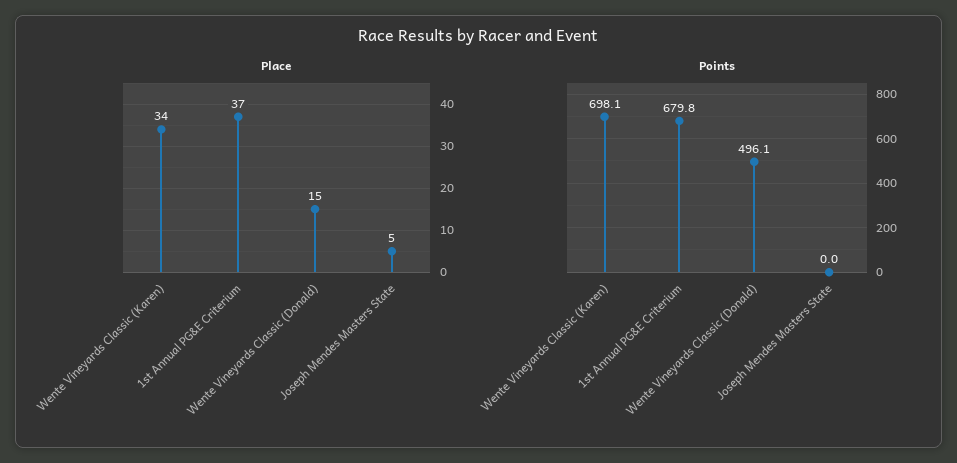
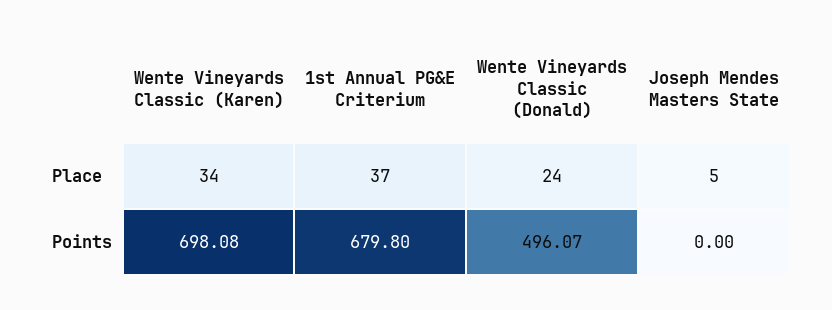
Place, Wente Vineyards Classic (Donald): 15 -> 24

